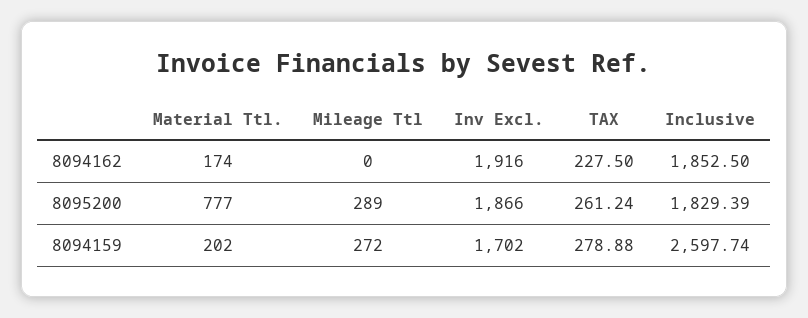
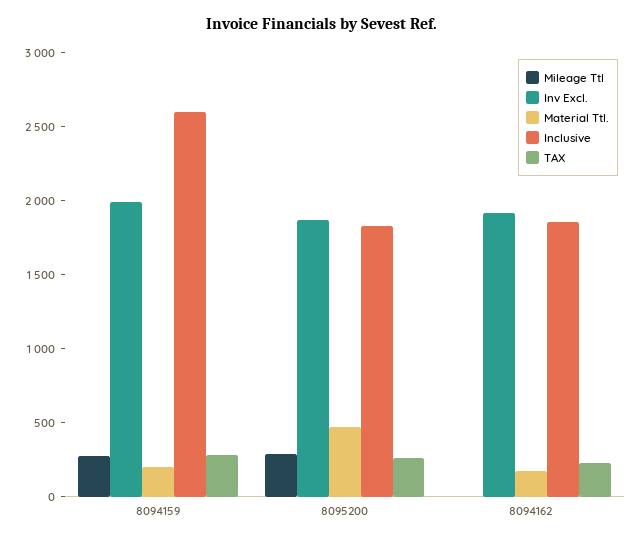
Material Ttl., 8095200: 777 -> 500
Inv Excl., 8094159: 1702 -> 2000

